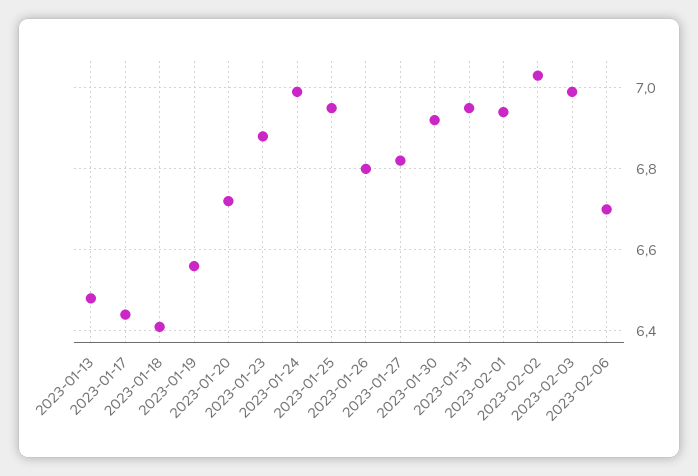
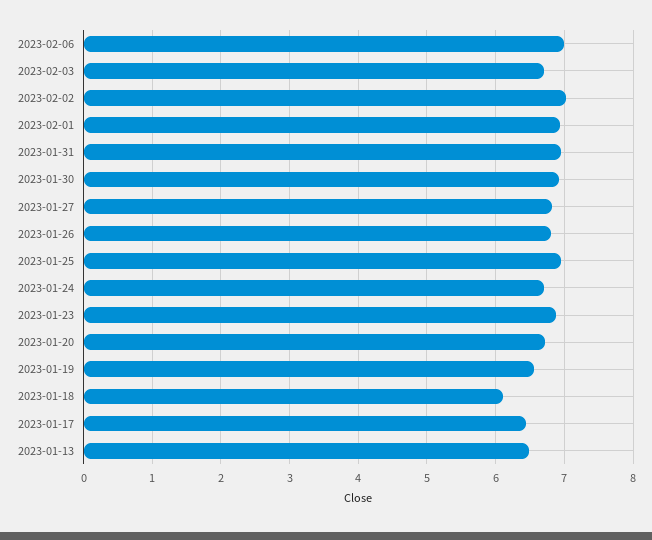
2023-01-18: 6.4 -> 6.1
2023-01-24: 7 -> 6.7
2023-02-03: 7 -> 6.7
2023-02-06: 6.7 -> 7

